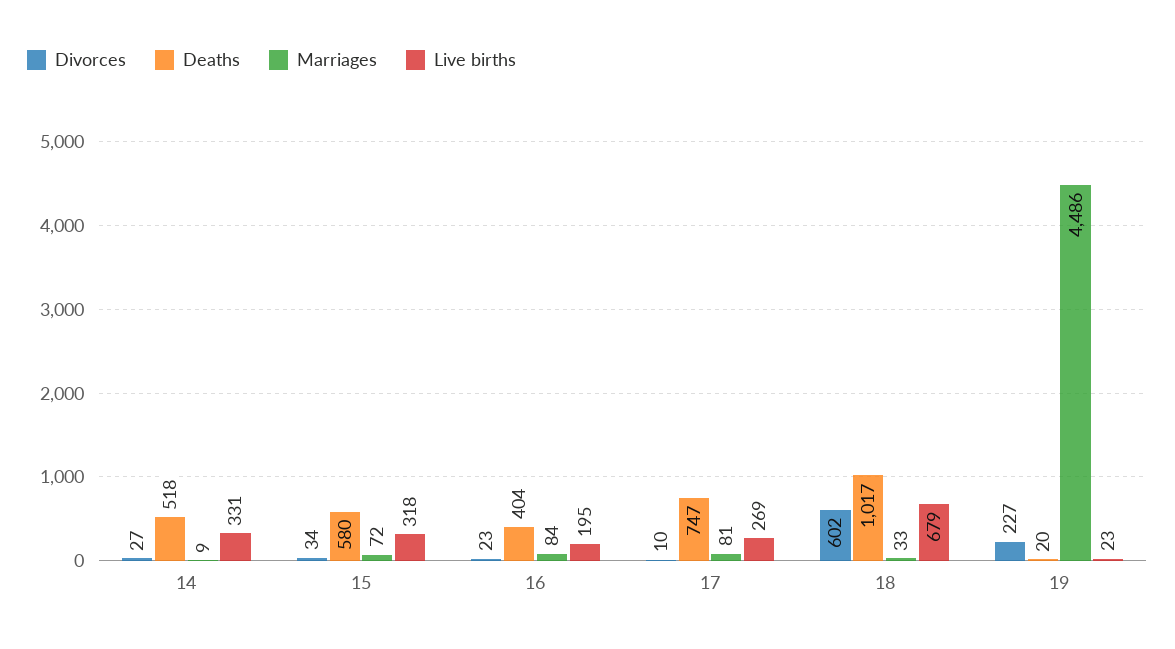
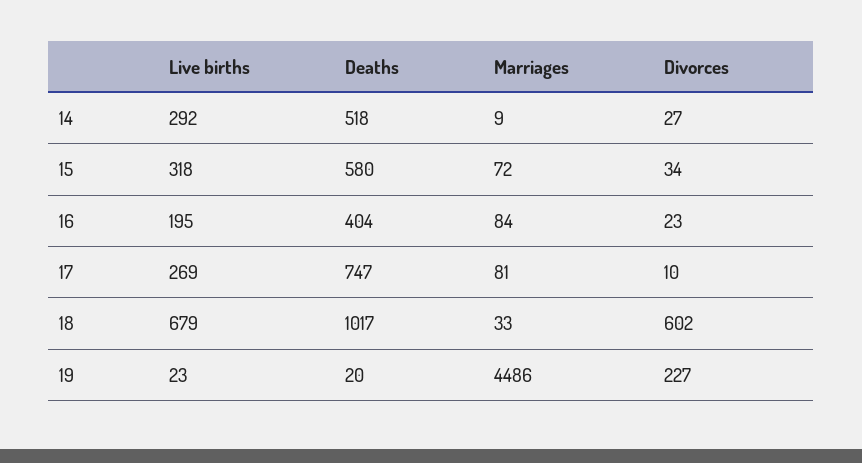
Live births, 14: 331 -> 292

